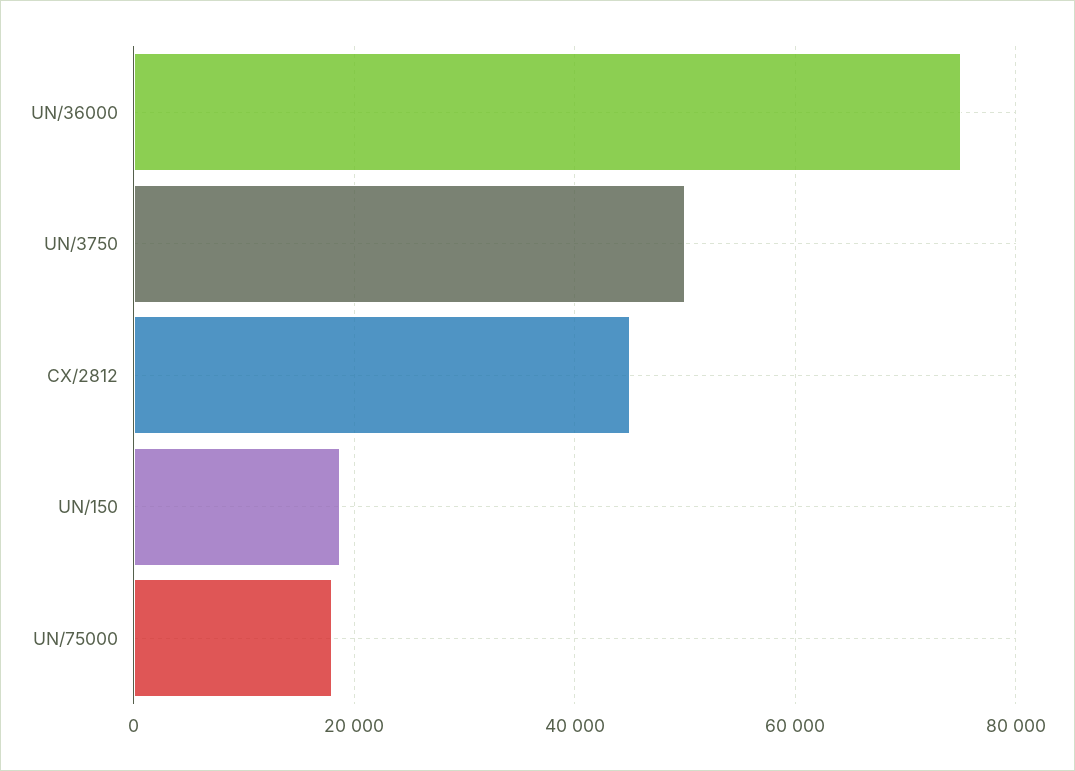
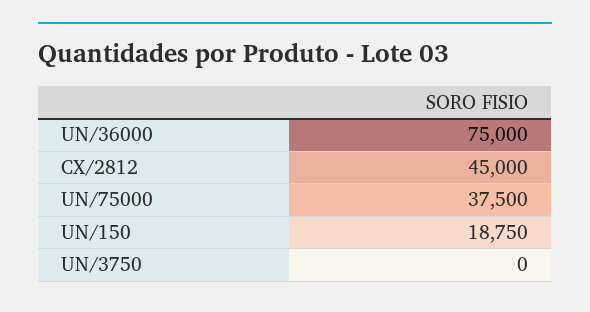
UN/3750: 50000 -> 0
UN/75000: 18000 -> 37500

